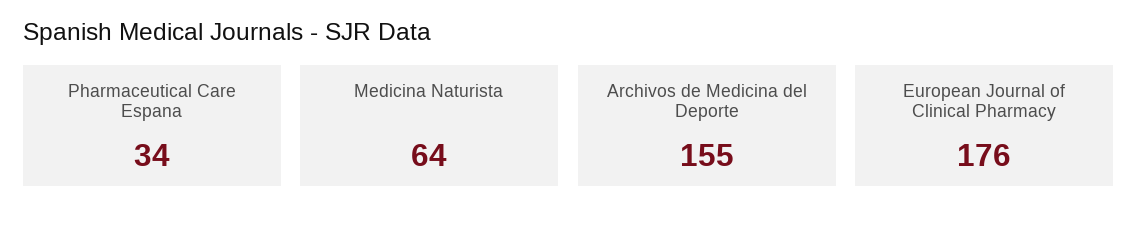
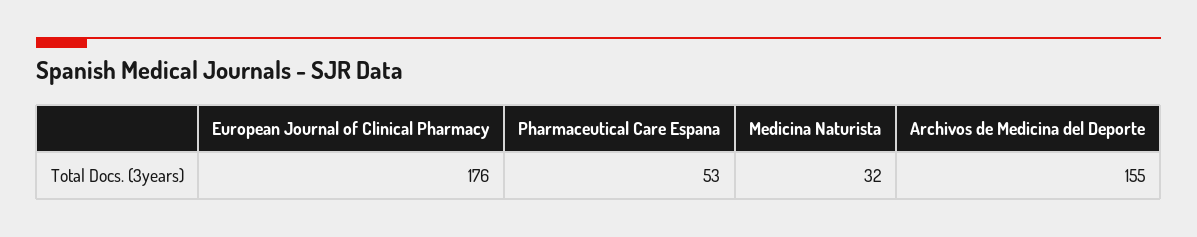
Pharmaceutical Care Espana: 34 -> 53
Medicina Naturista: 64 -> 32

